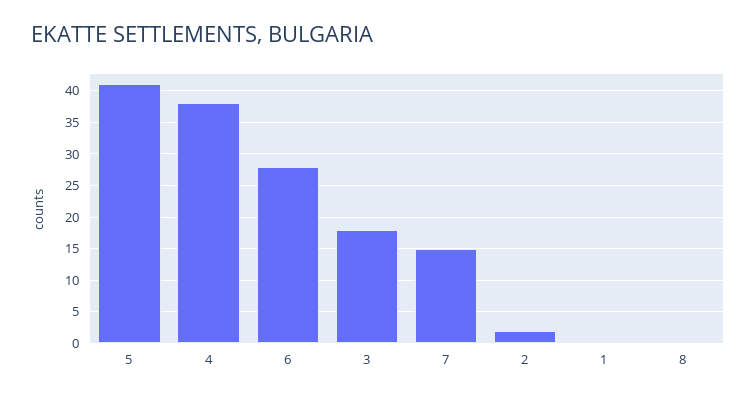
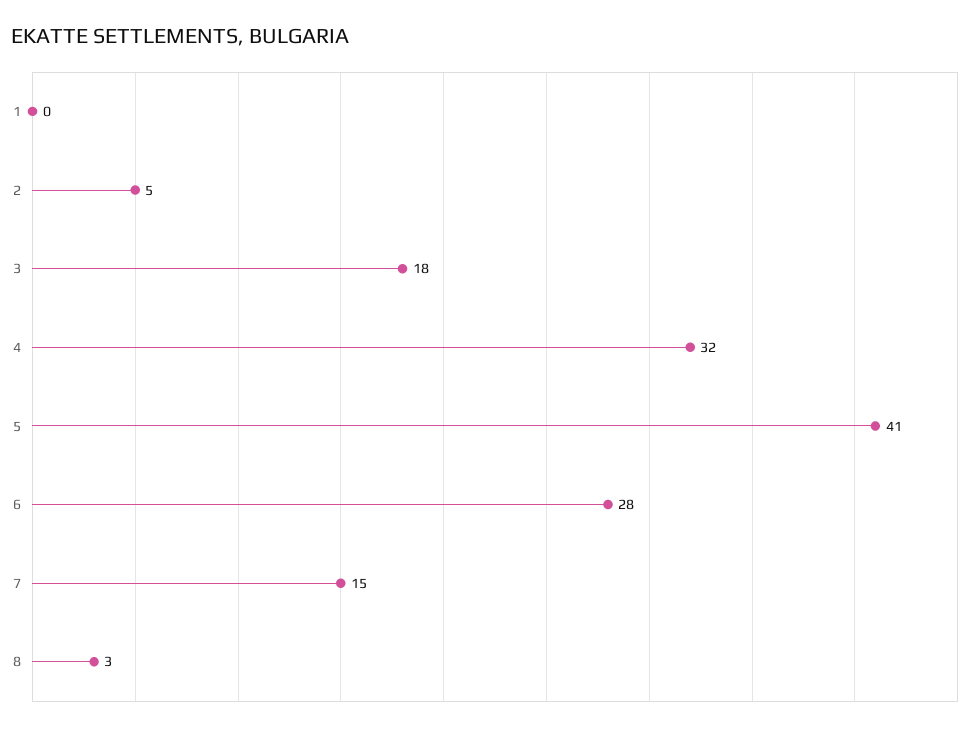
4: 38 -> 32
2: 2 -> 5
8: 0 -> 3

